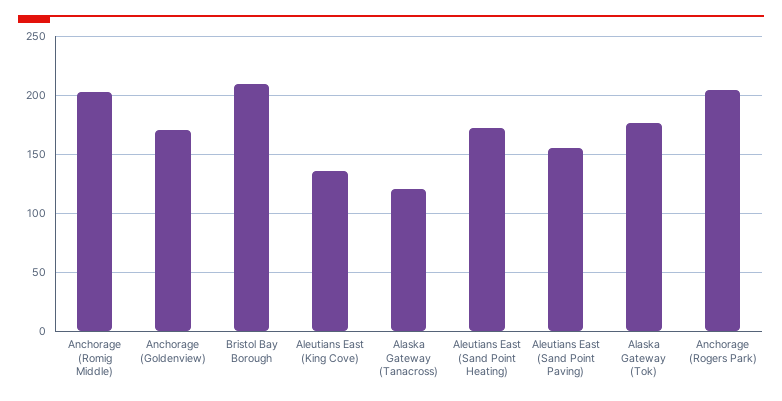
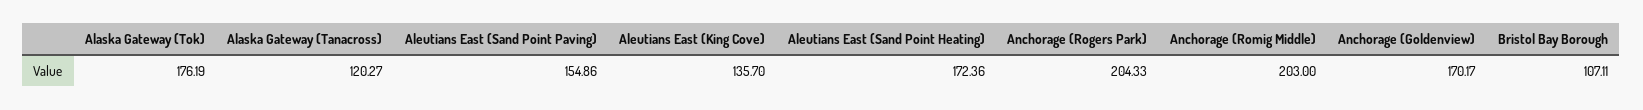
Bristol Bay Borough: 210 -> 107.11

